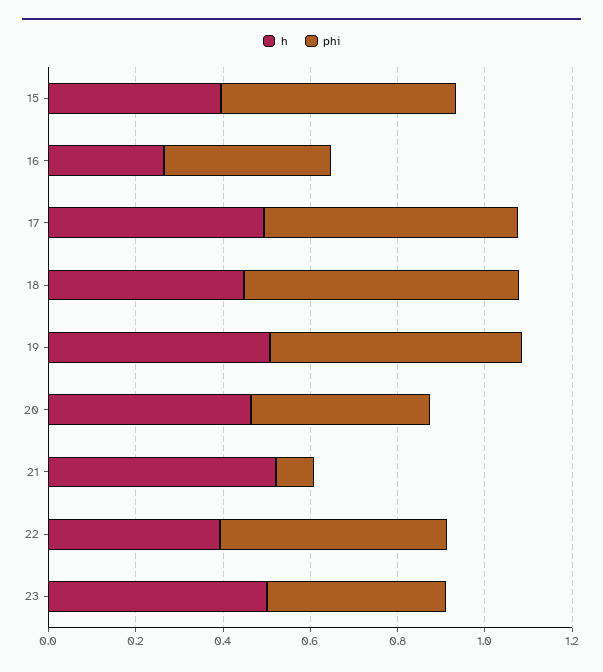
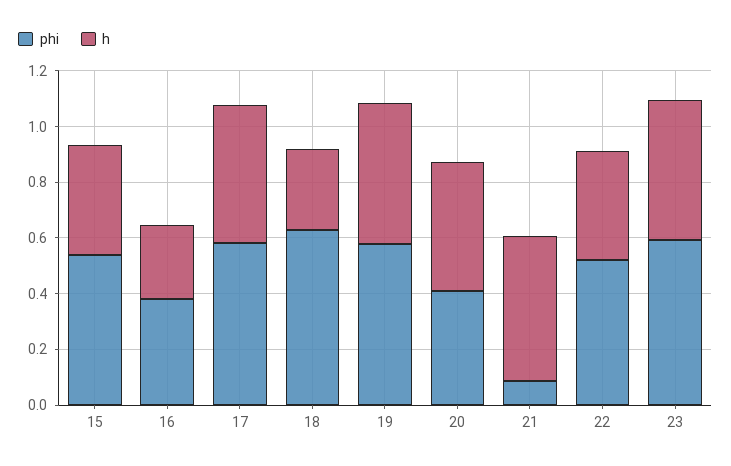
h, 18: 0.45 -> 0.3
phi, 23: 0.4 -> 0.6

